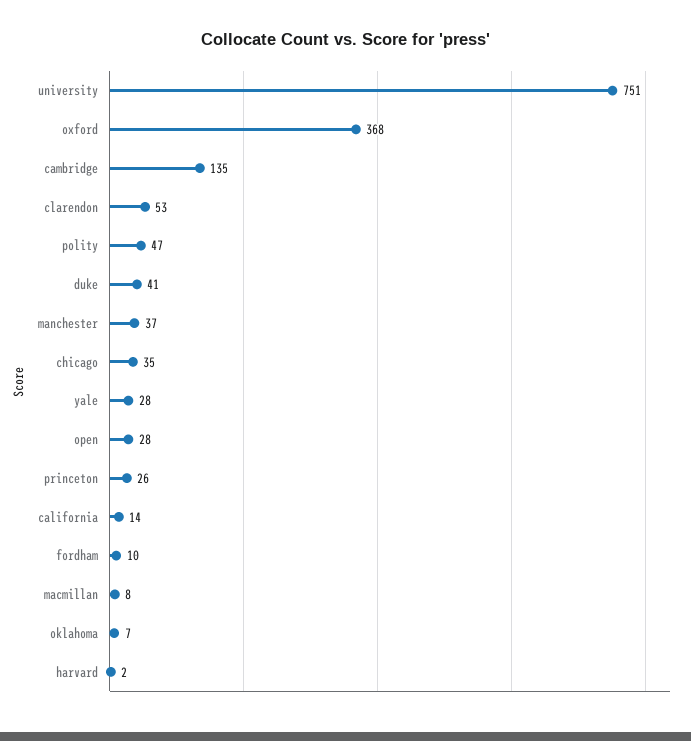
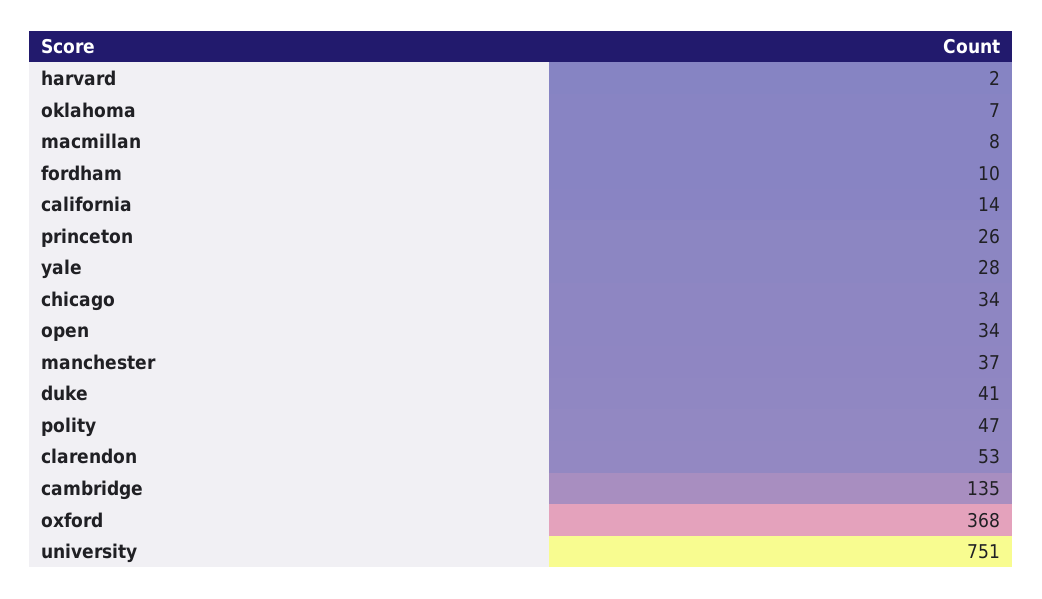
chicago: 35 -> 34
open: 28 -> 34

